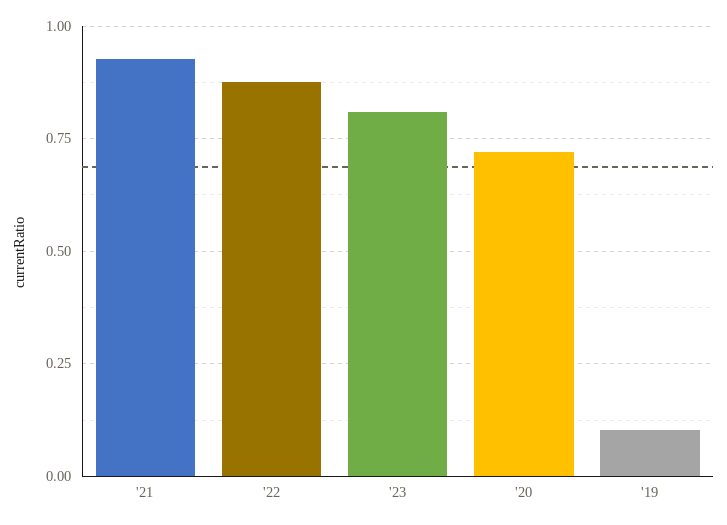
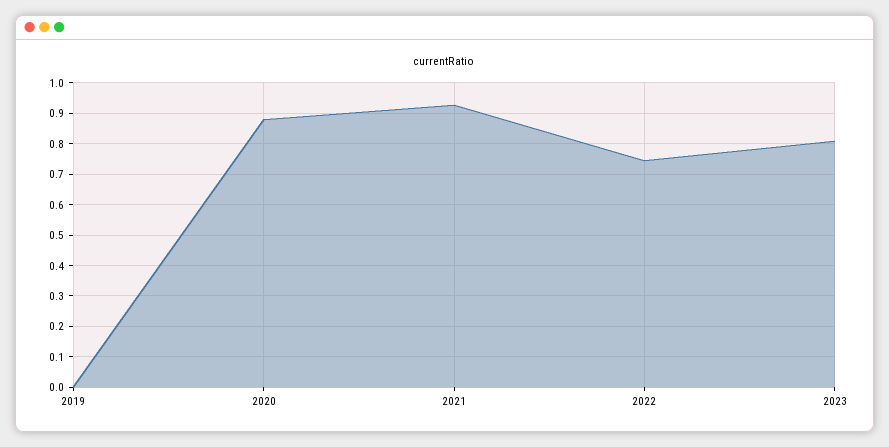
'22: 0.875 -> 0.74
'20: 0.725 -> 0.88
'19: 0.1 -> 0

